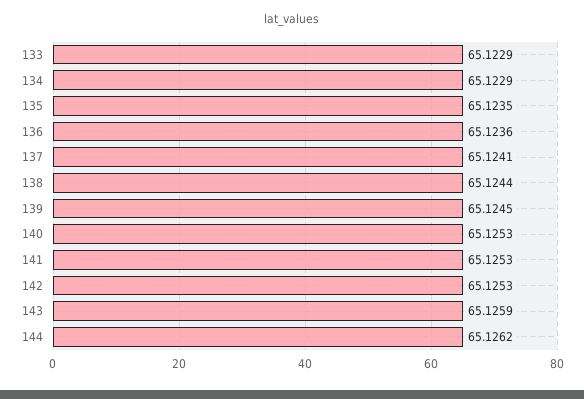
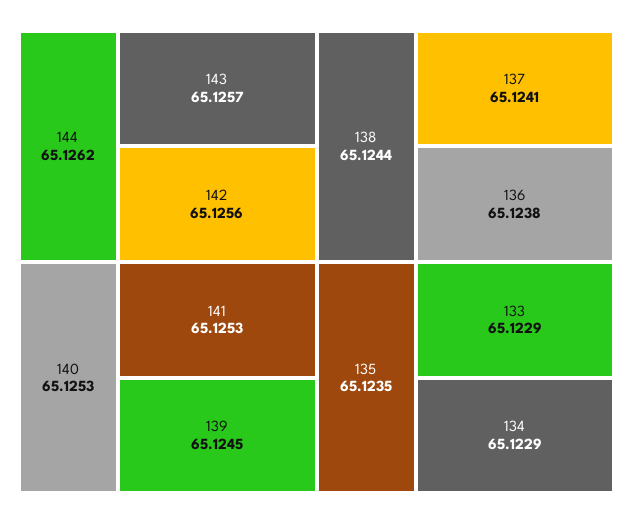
136: 65.1236 -> 65.1238
142: 65.1253 -> 65.1256
143: 65.1259 -> 65.1257

